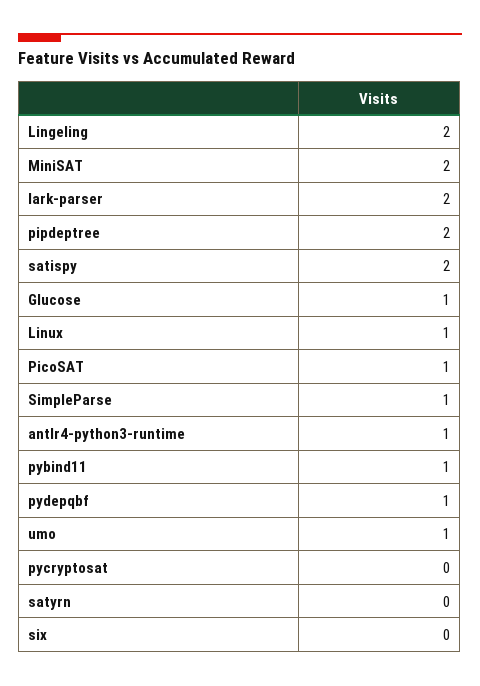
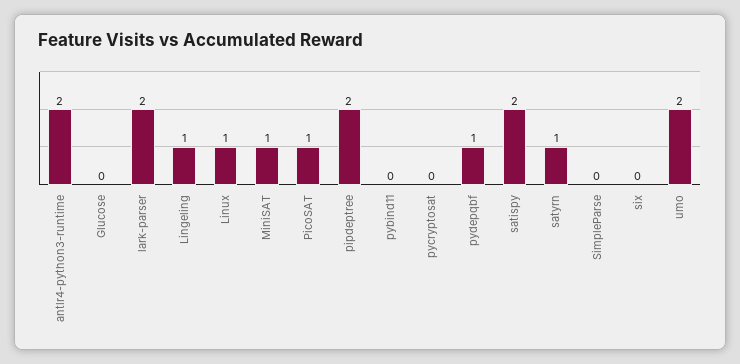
Lingeling: 2 -> 1
MiniSAT: 2 -> 1
Glucose: 1 -> 0
SimpleParse: 1 -> 0
antlr4-python3-runtime: 1 -> 2
pybind11: 1 -> 0
umo: 1 -> 2
satyrn: 0 -> 1

